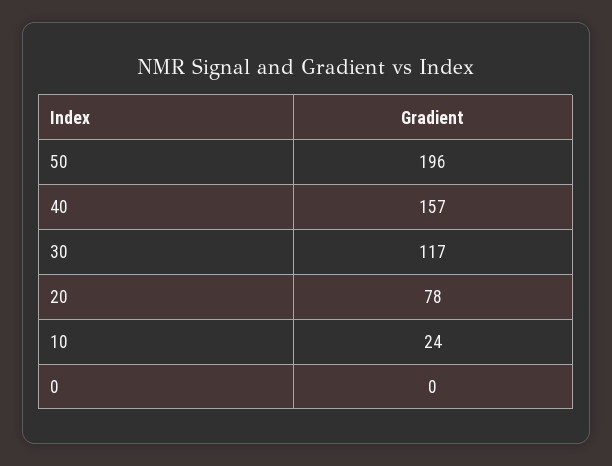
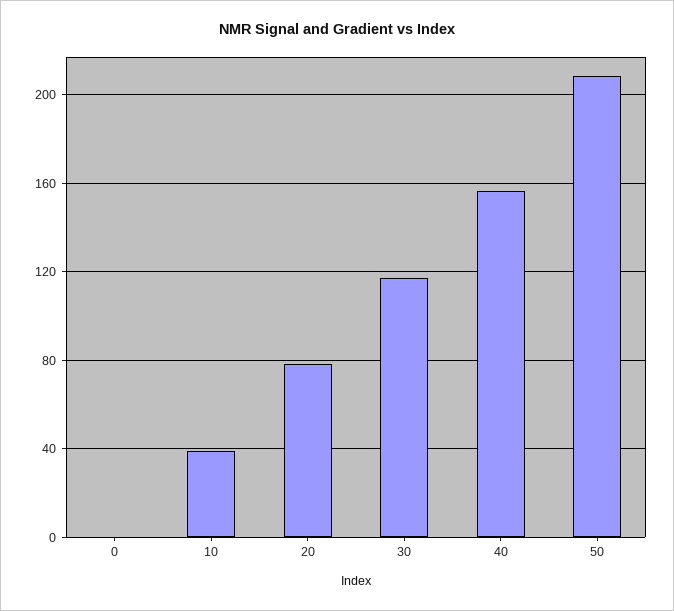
50: 196 -> 210
10: 24 -> 40

